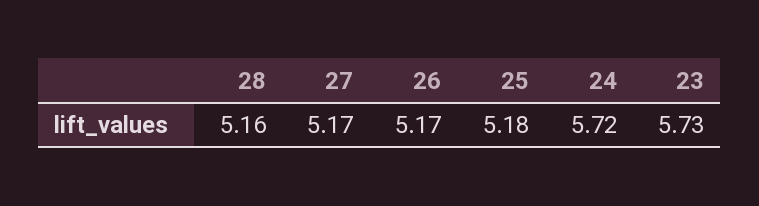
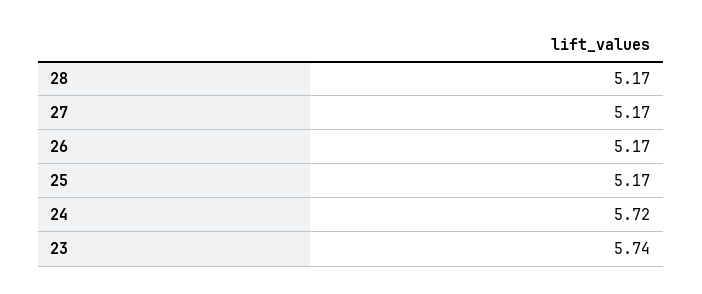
28: 5.16 -> 5.17
25: 5.18 -> 5.17
23: 5.73 -> 5.74

